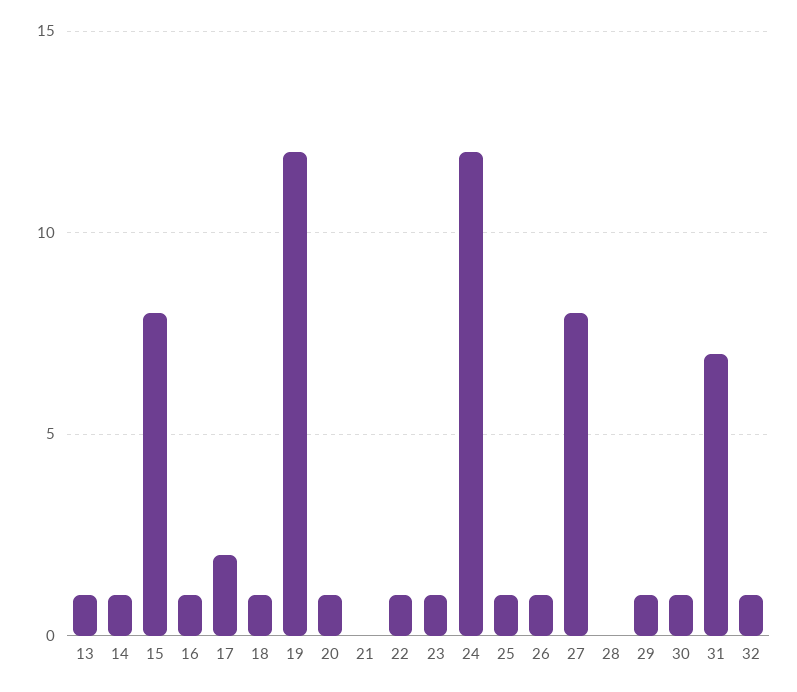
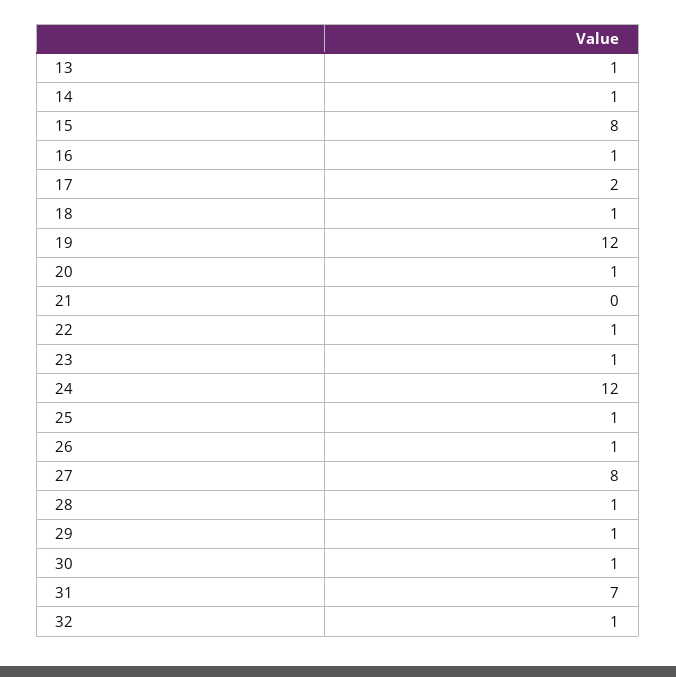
28: 0 -> 1

